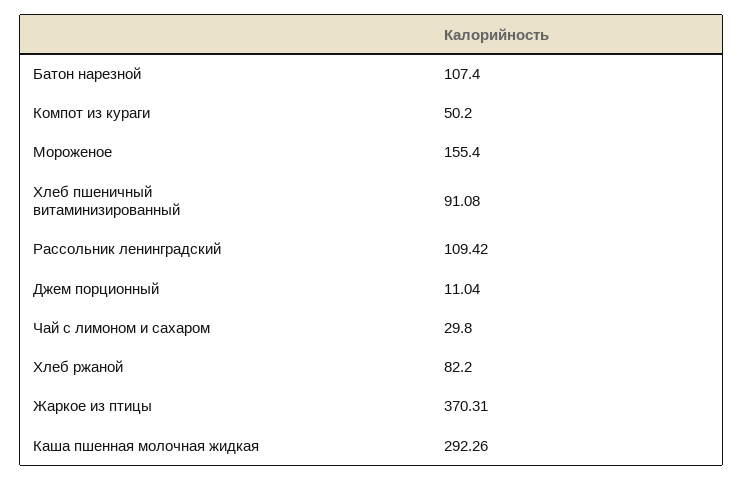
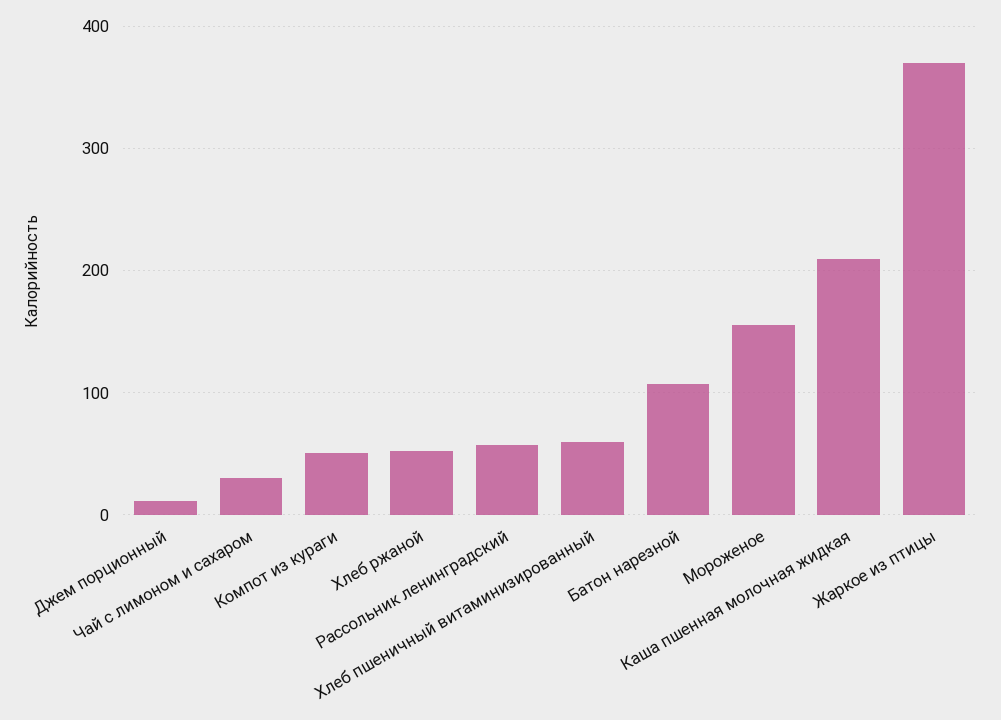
Хлеб пшеничный витаминизированный: 91.08 -> 60
Рассольник ленинградский: 109.42 -> 60
Хлеб ржаной: 82.2 -> 50
Каша пшенная молочная жидкая: 292.26 -> 210

